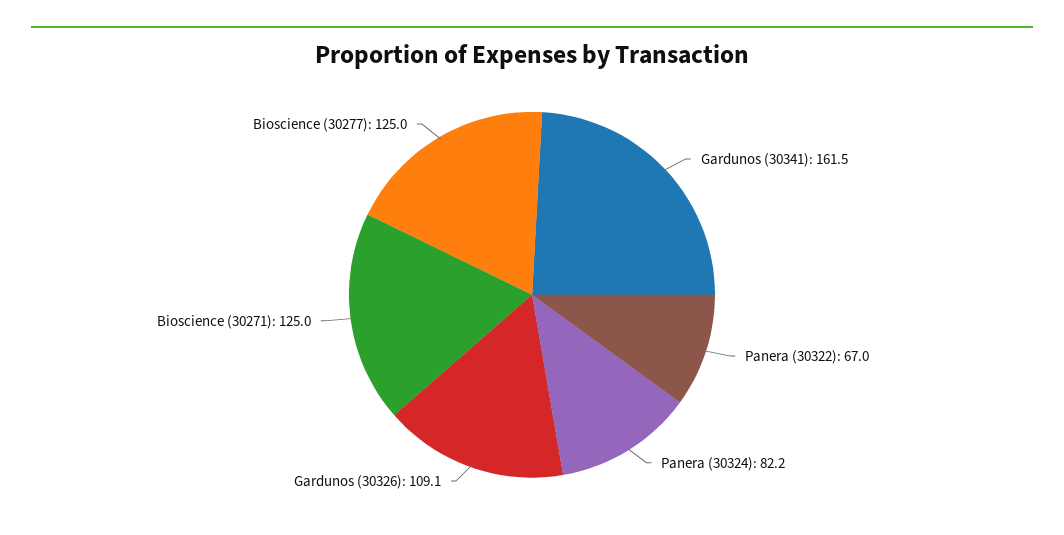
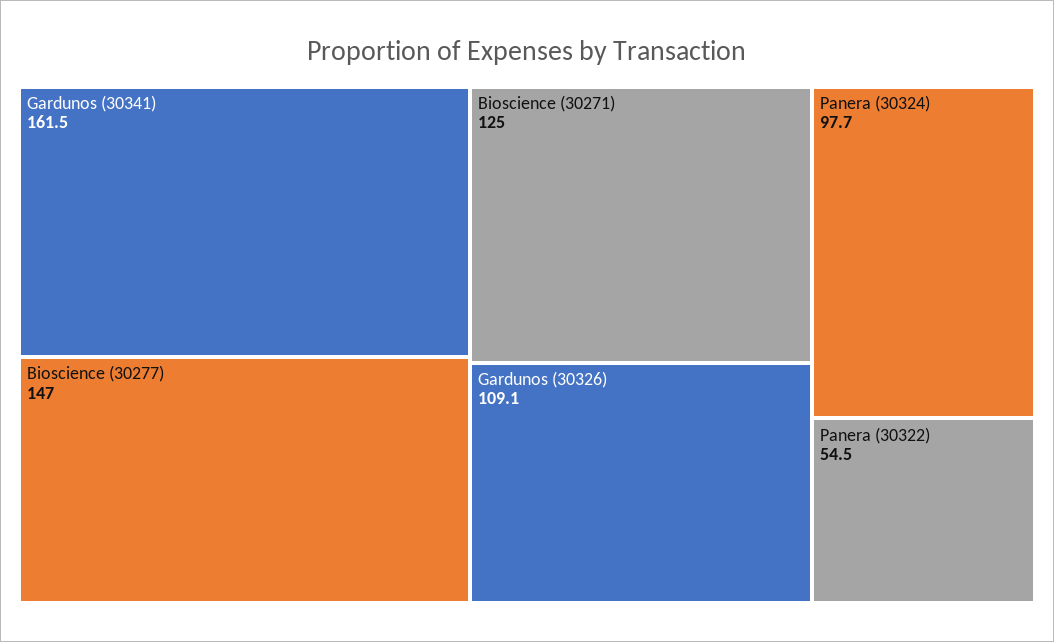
Panera (30322): 67 -> 54.5
Panera (30324): 82.2 -> 97.7
Bioscience (30277): 125 -> 147

